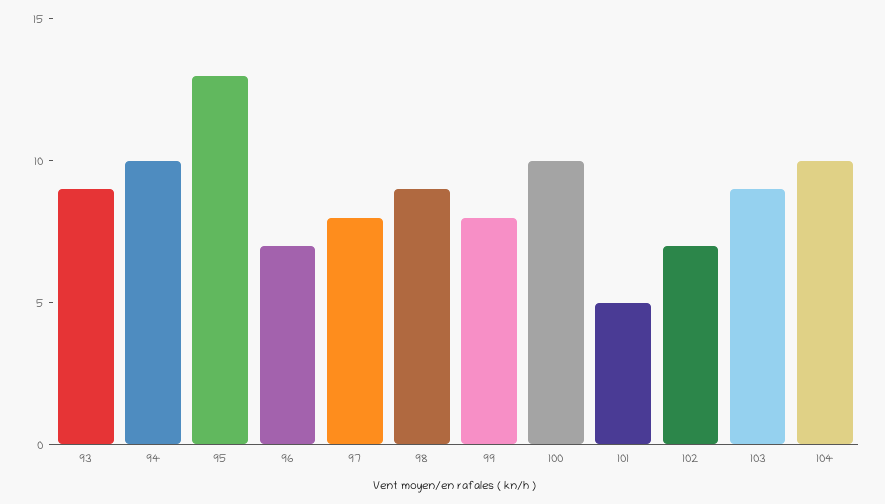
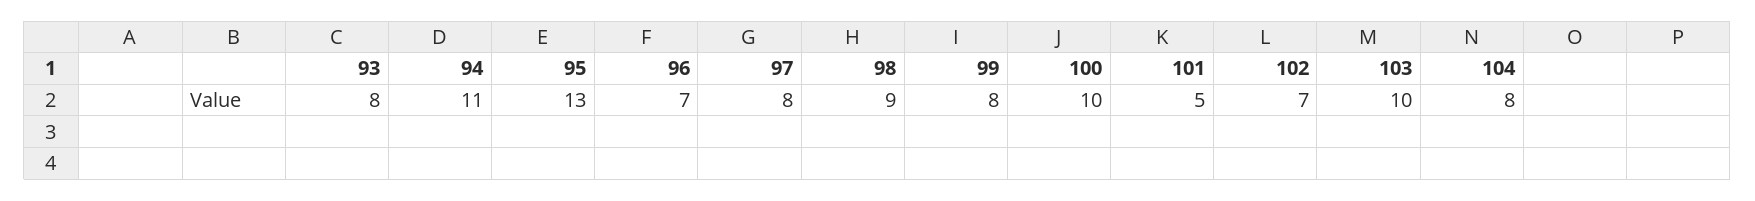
93: 9 -> 8
94: 10 -> 11
103: 9 -> 10
104: 10 -> 8

